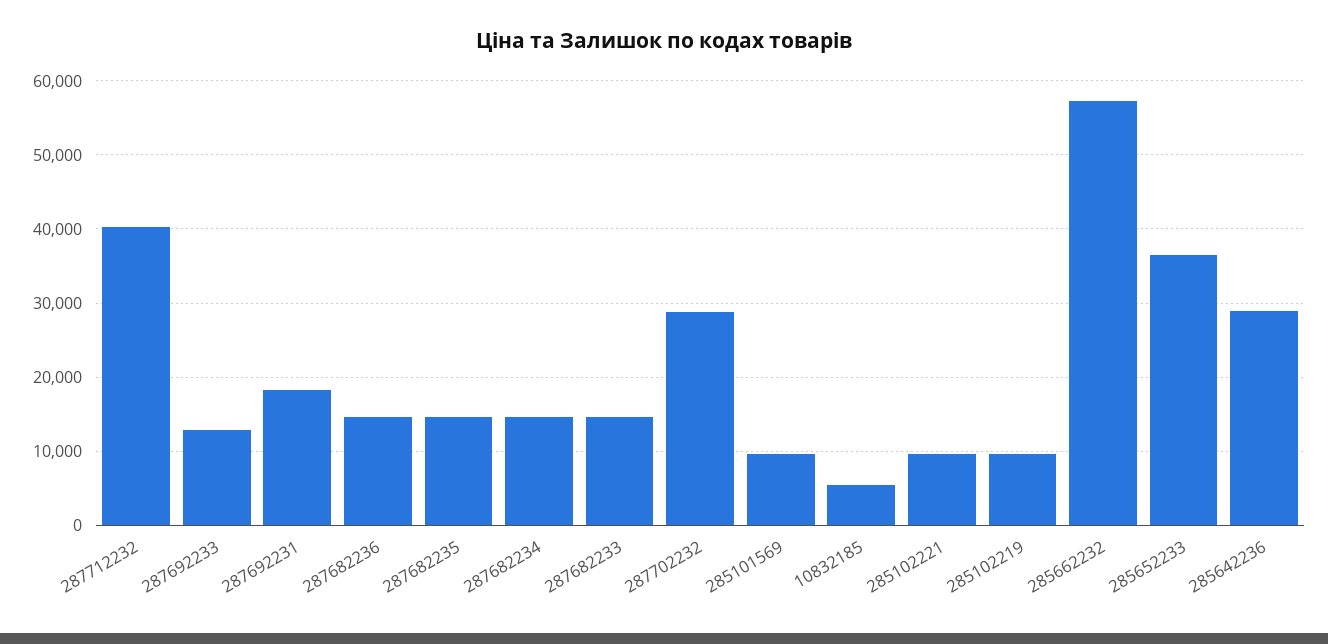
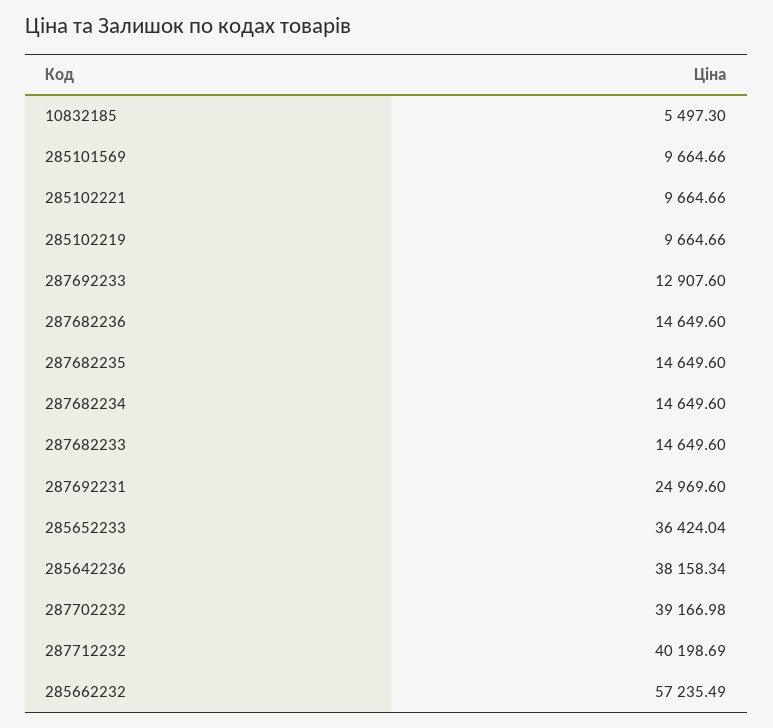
287692231: 18000 -> 24969.6
287702232: 29000 -> 39166.98
285642236: 29000 -> 38158.34

